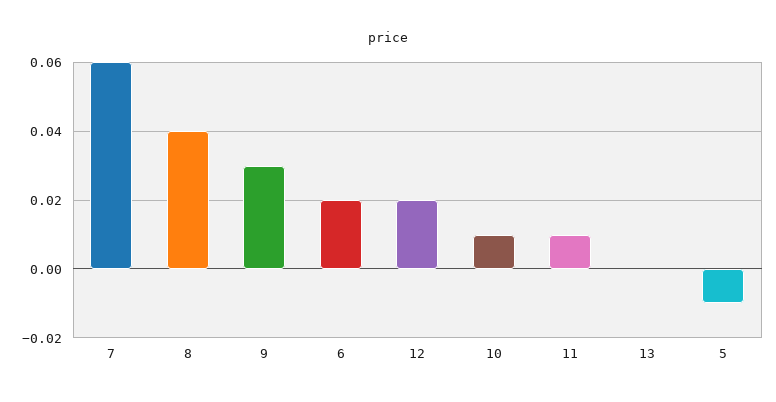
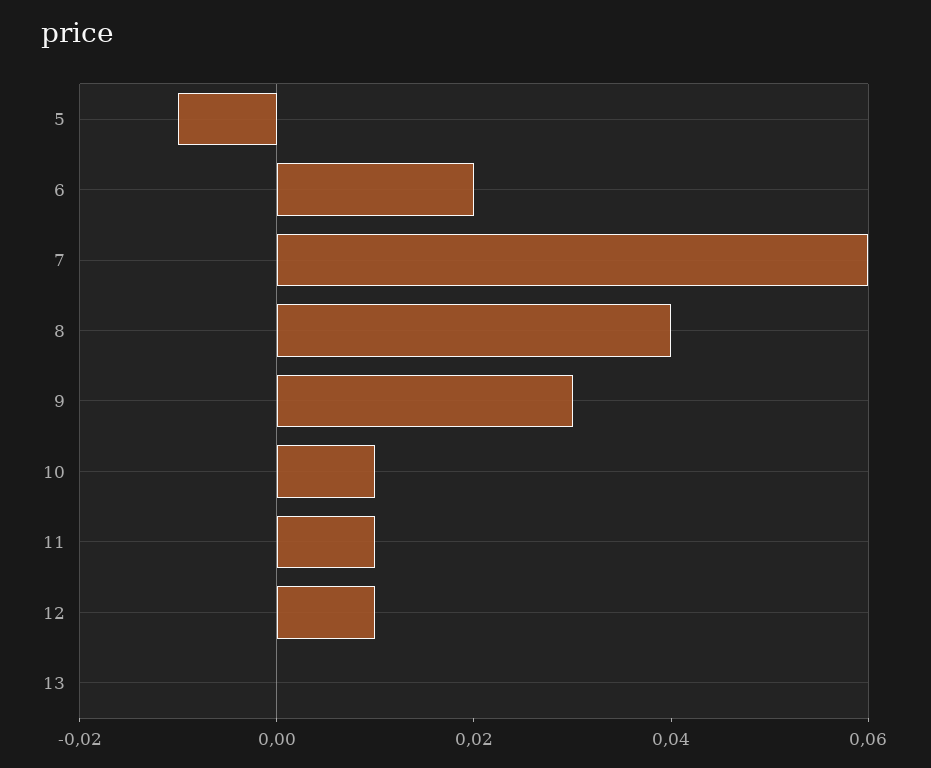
12: 0.02 -> 0.01

